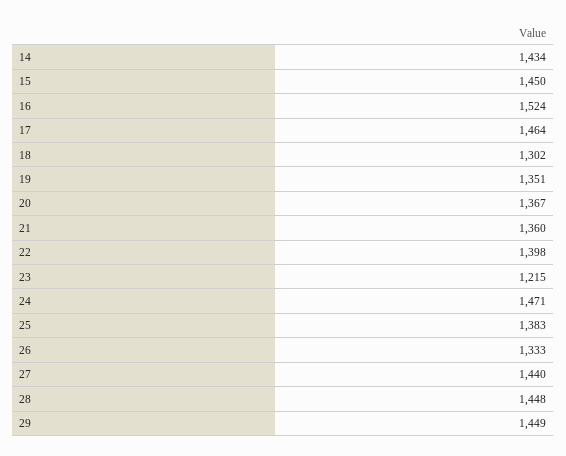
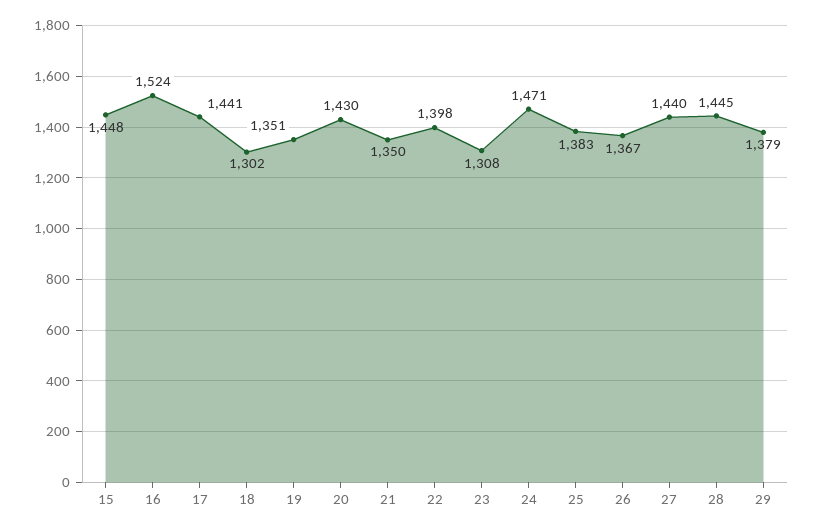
14: 1434 -> none
15: 1450 -> 1448
17: 1464 -> 1441
20: 1367 -> 1430
21: 1360 -> 1350
23: 1215 -> 1308
26: 1333 -> 1367
28: 1448 -> 1445
29: 1449 -> 1379

